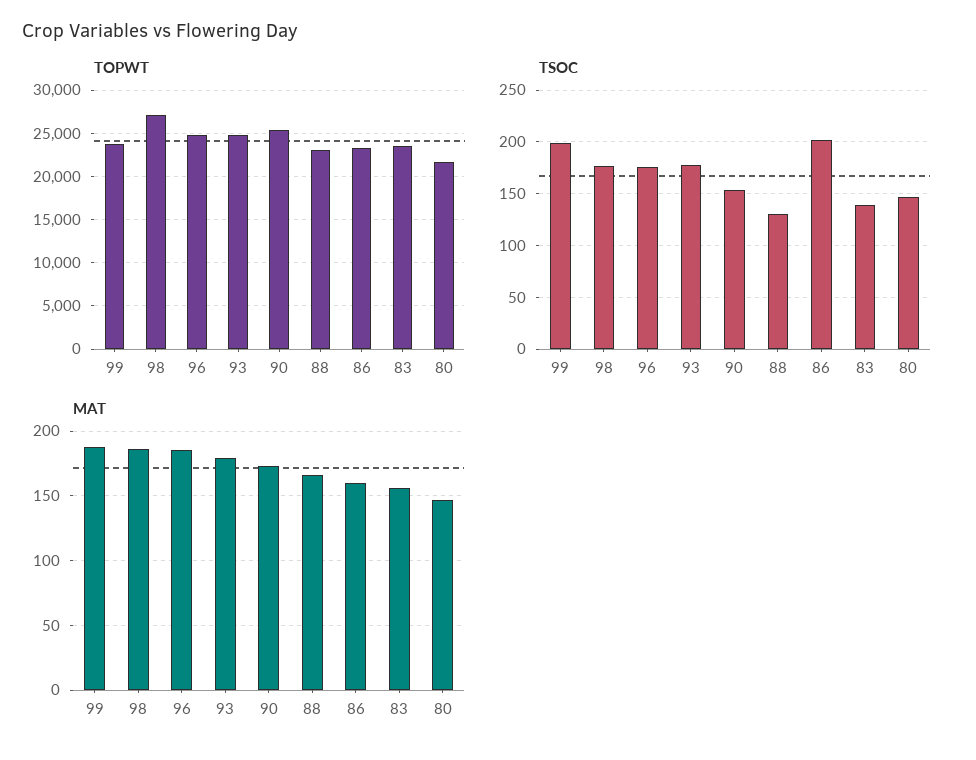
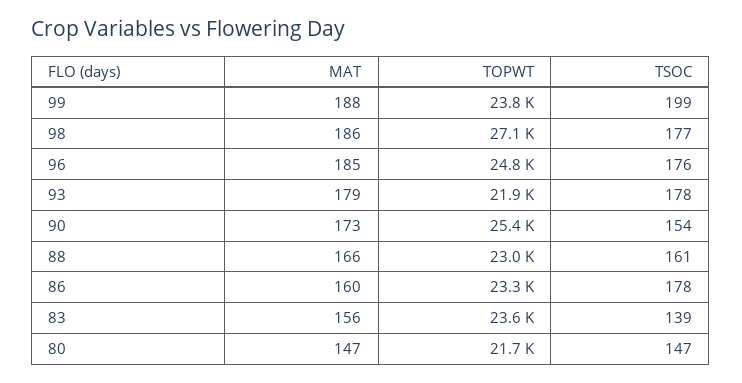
TOPWT, 93: 25000 -> 21900
TSOC, 88: 130 -> 161
TSOC, 86: 200 -> 178

